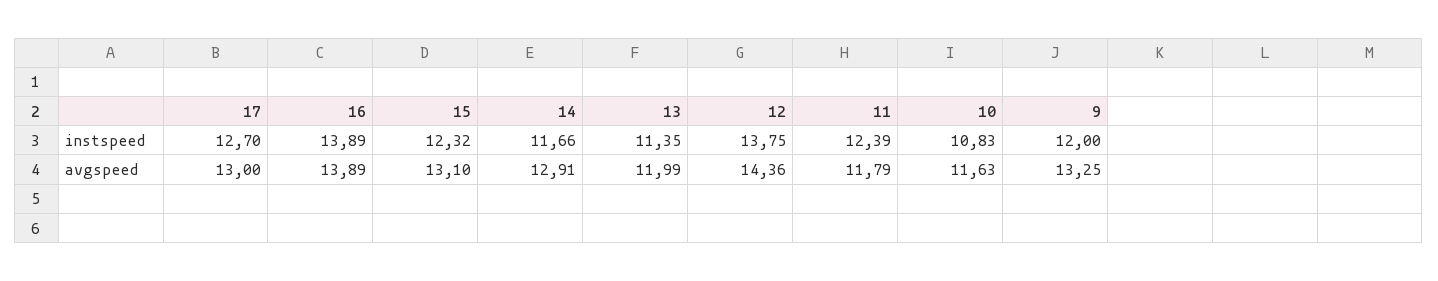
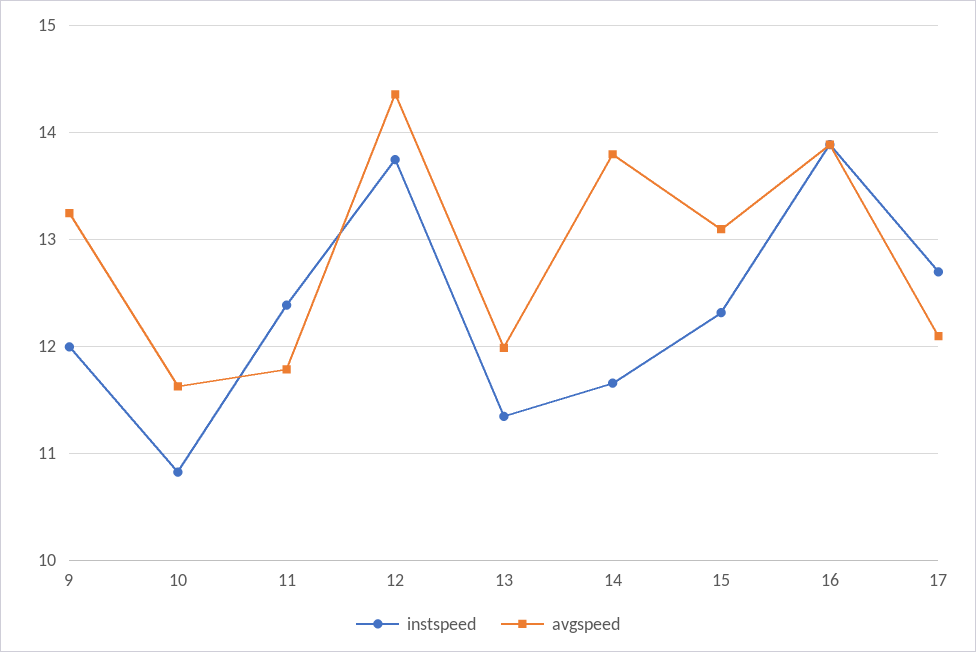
avgspeed, 17: 13 -> 12.1
avgspeed, 14: 12.91 -> 13.8

